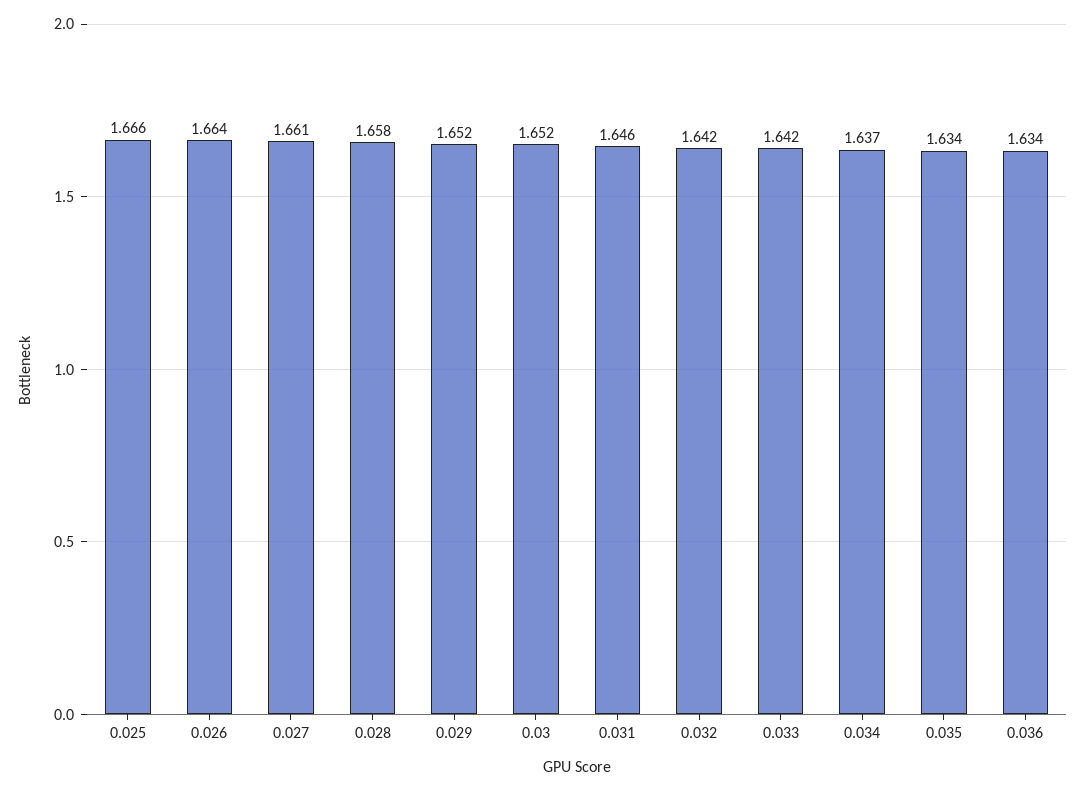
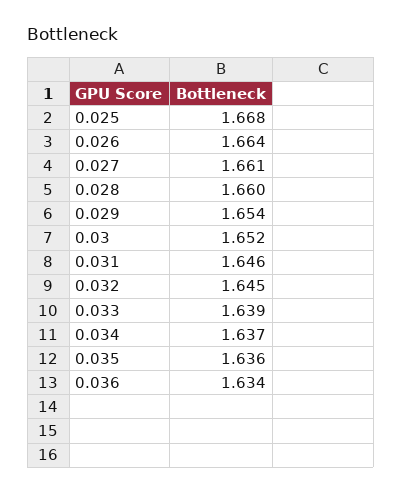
0.025: 1.666 -> 1.668
0.028: 1.658 -> 1.66
0.029: 1.652 -> 1.654
0.032: 1.642 -> 1.645
0.033: 1.642 -> 1.639
0.035: 1.634 -> 1.636

